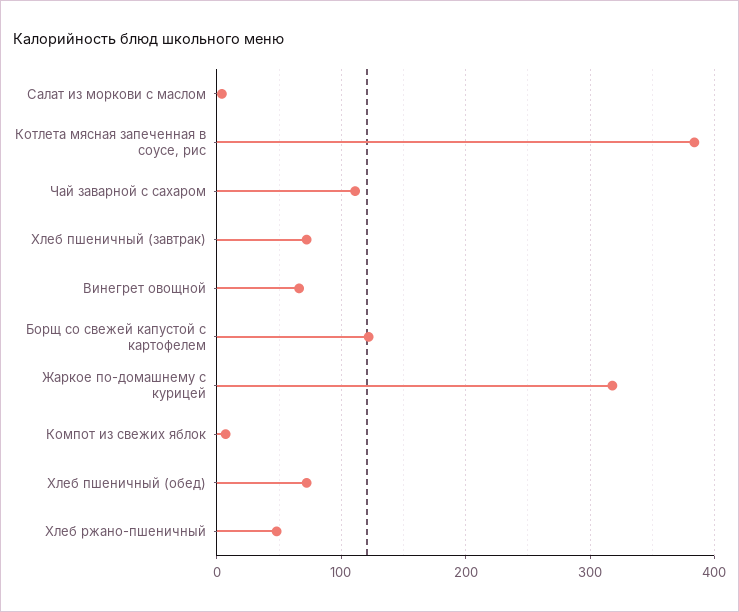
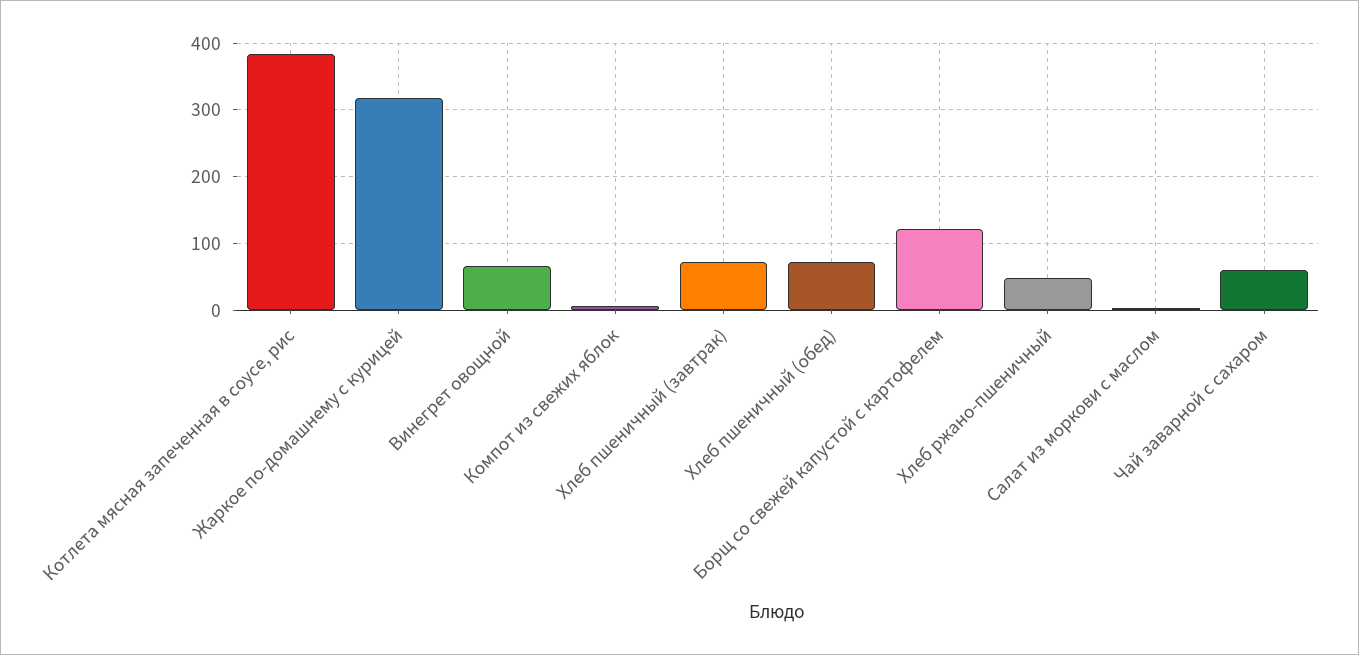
Чай заварной с сахаром: 110 -> 60

